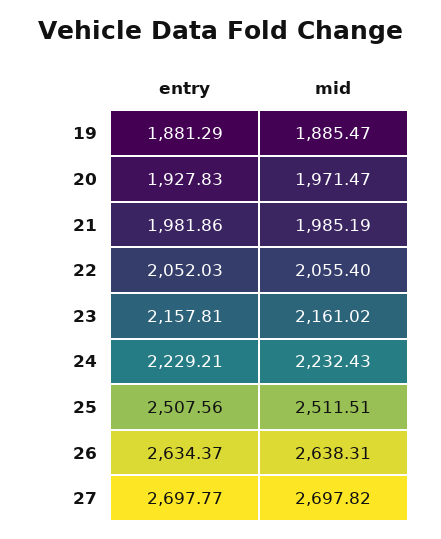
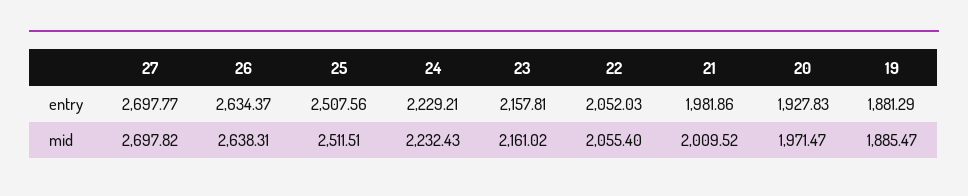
mid, 21: 1985.19 -> 2009.52

